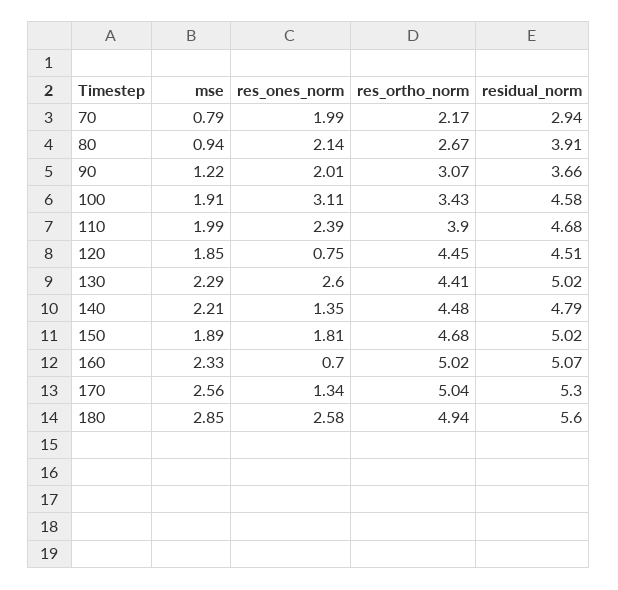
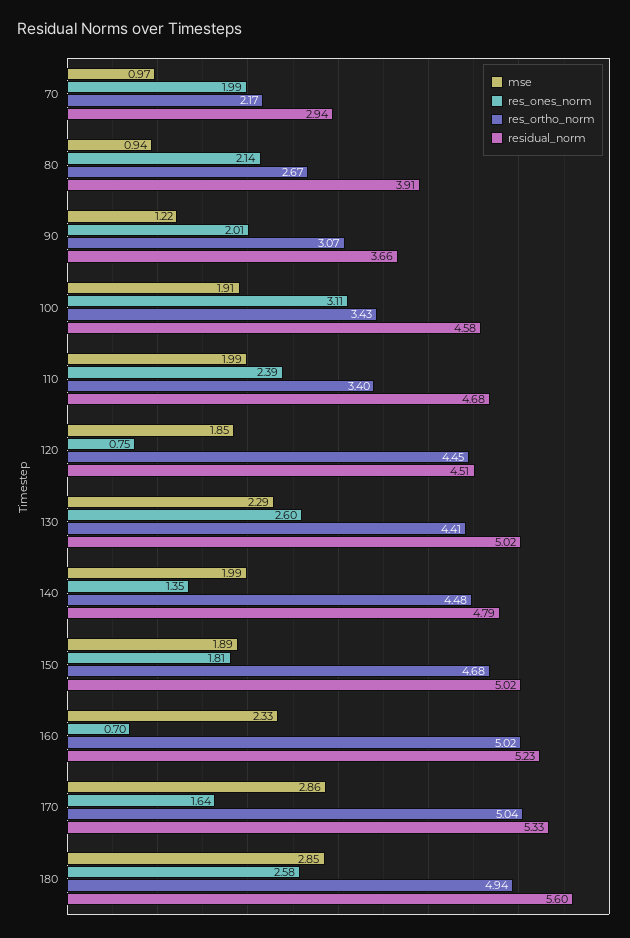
mse, 70: 0.79 -> 0.97
res_ortho_norm, 110: 3.9 -> 3.4
mse, 140: 2.21 -> 1.99
residual_norm, 160: 5.07 -> 5.23
mse, 170: 2.56 -> 2.86
res_ones_norm, 170: 1.34 -> 1.64
residual_norm, 170: 5.3 -> 5.33

